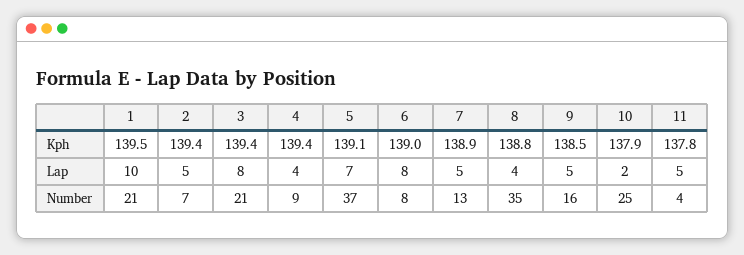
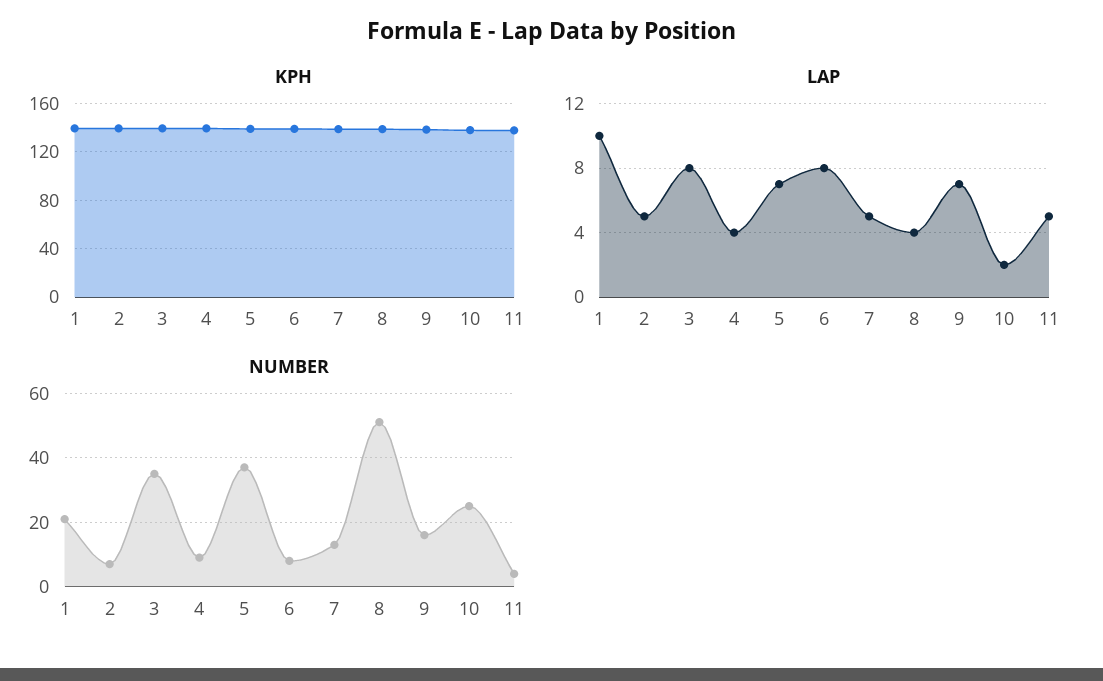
Lap, 9: 5 -> 7
Number, 3: 21 -> 35
Number, 8: 35 -> 50

